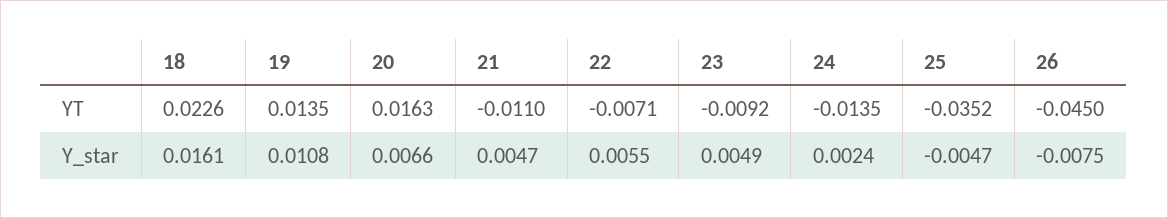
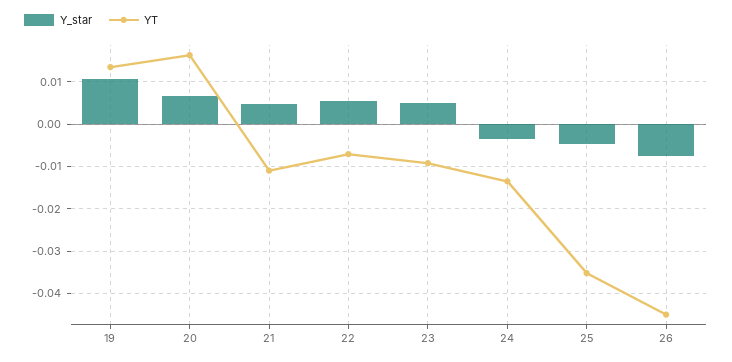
YT, 18: 0.0226 -> none
Y_star, 18: 0.0161 -> none
Y_star, 24: 0.0024 -> -0.004

